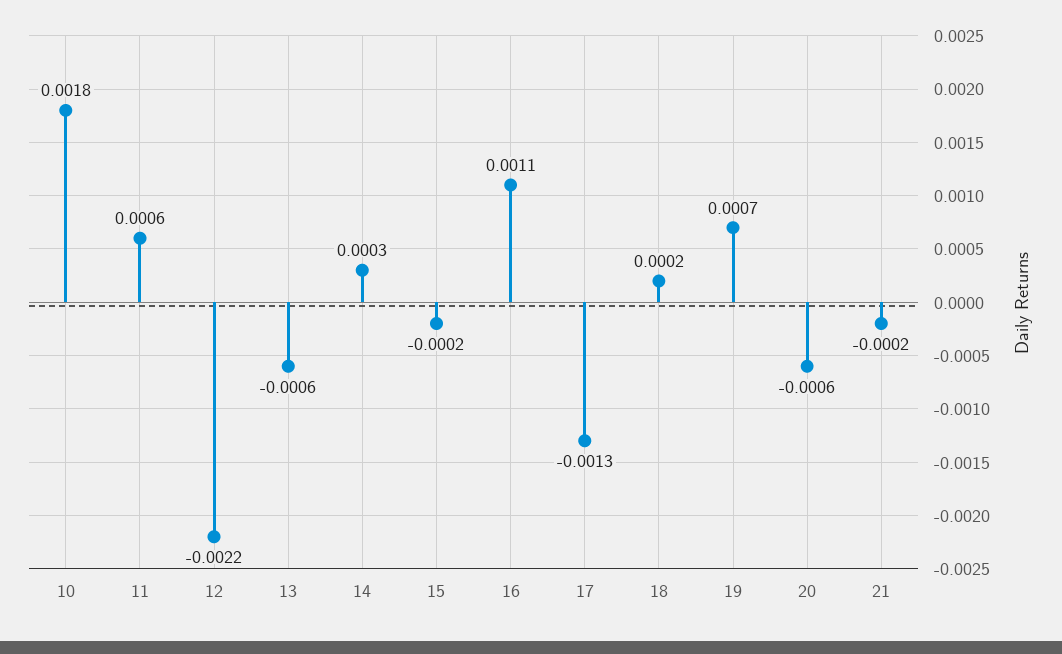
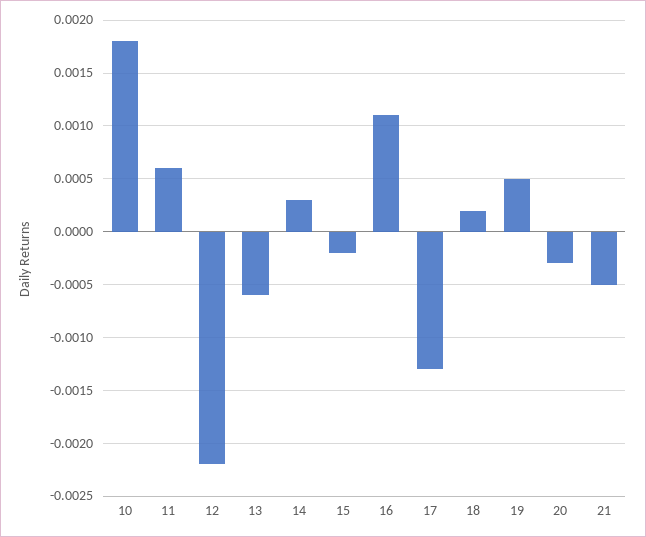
19: 0.0007 -> 0.0005
20: -0.0006 -> -0.0003
21: -0.0002 -> -0.0005

